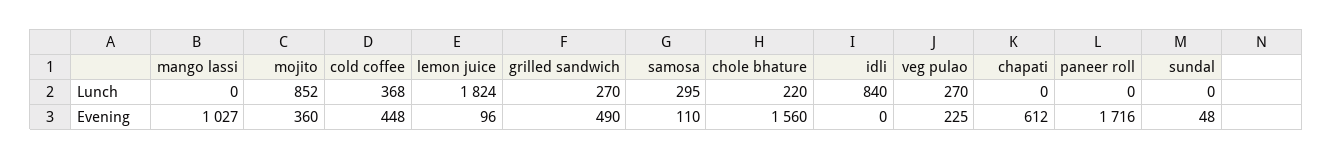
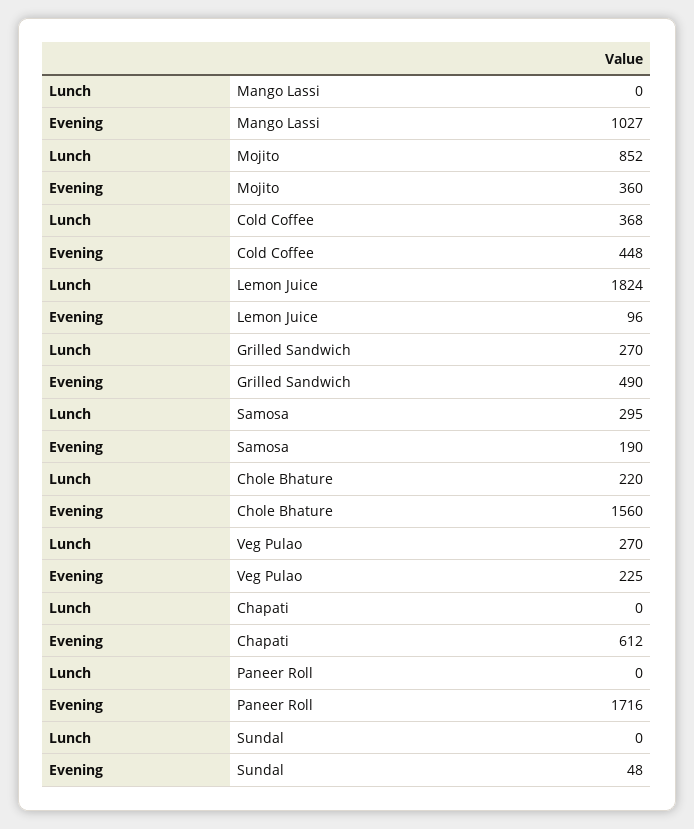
idli, Lunch: 840 -> none
samosa, Evening: 110 -> 190
idli, Evening: 0 -> none

